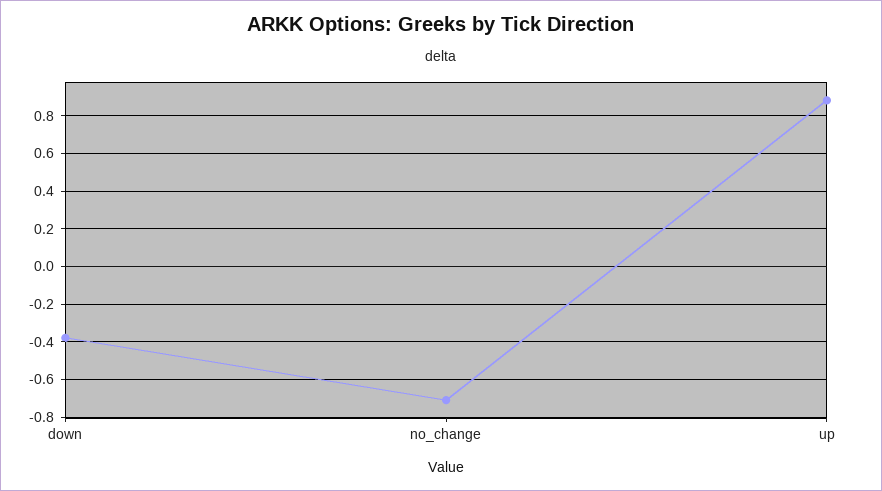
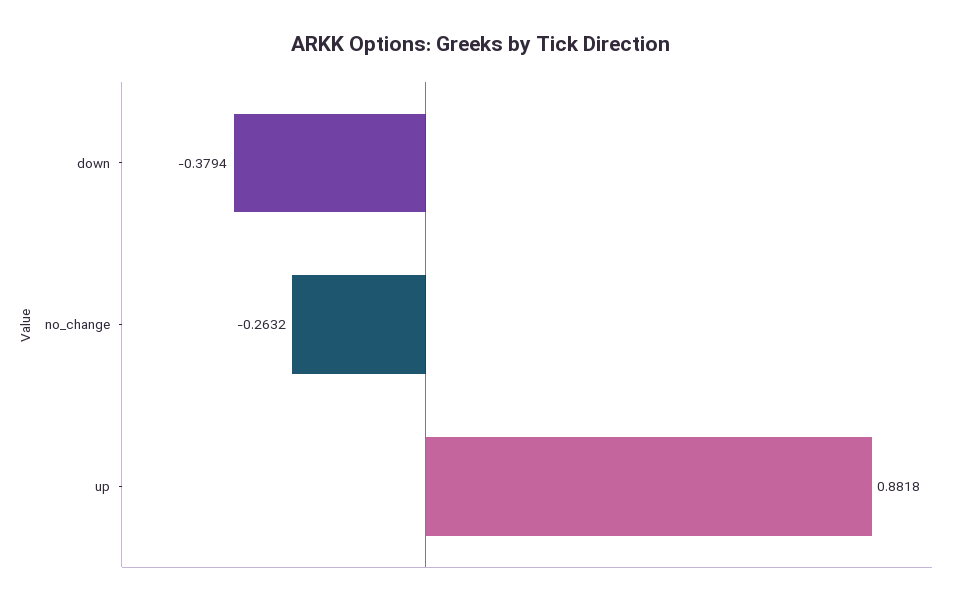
no_change: -0.7 -> -0.2632

